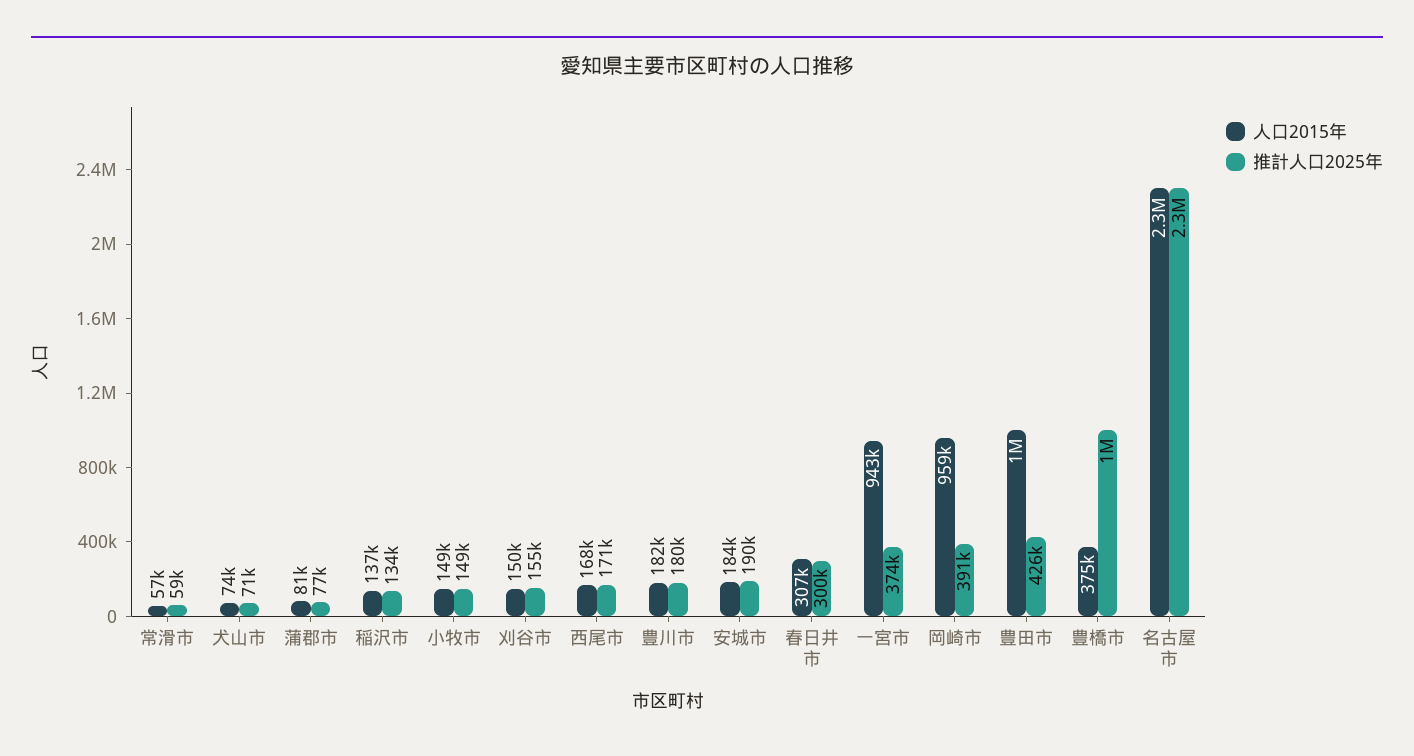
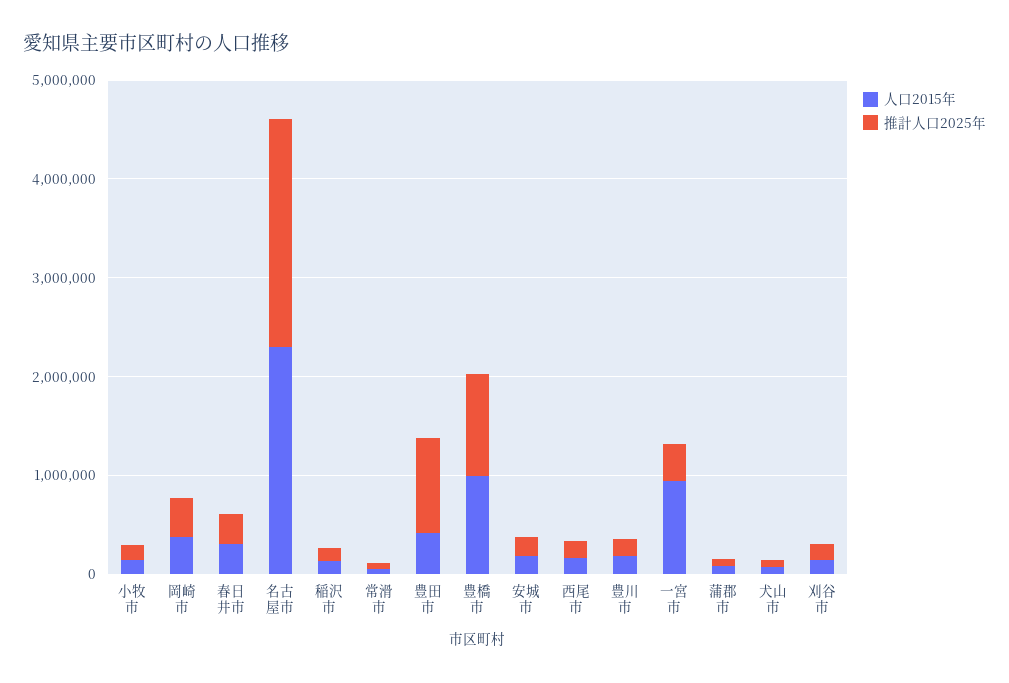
人口2015年, 岡崎市: 959000 -> 400000
人口2015年, 豊田市: 1000000 -> 400000
推計人口2025年, 豊田市: 426000 -> 1000000
人口2015年, 豊橋市: 375000 -> 1000000

